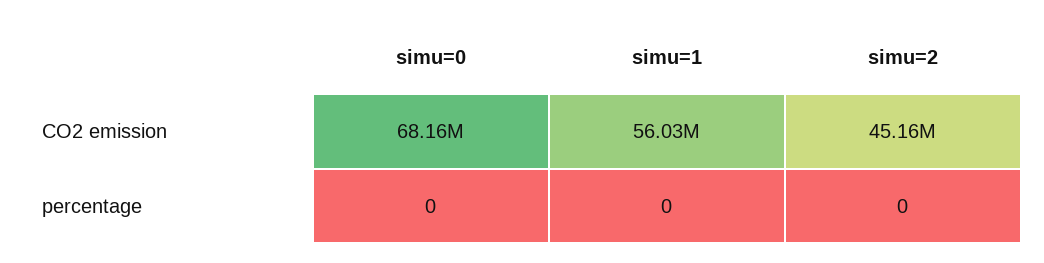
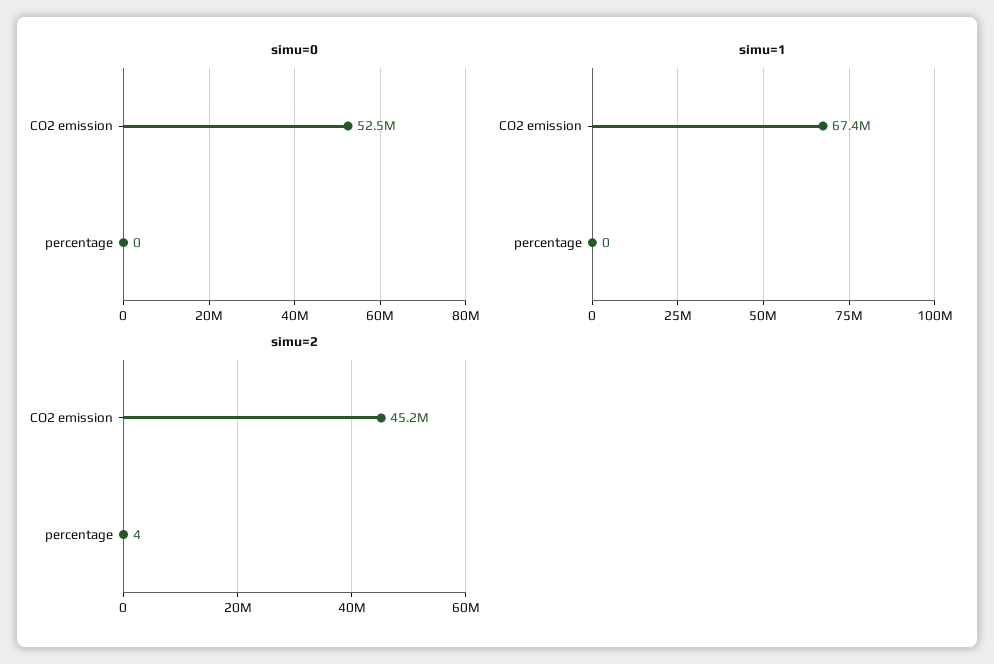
simu=0, CO2 emission: 68160000 -> 52500000
simu=1, CO2 emission: 56030000 -> 67400000
simu=2, percentage: 0 -> 4

